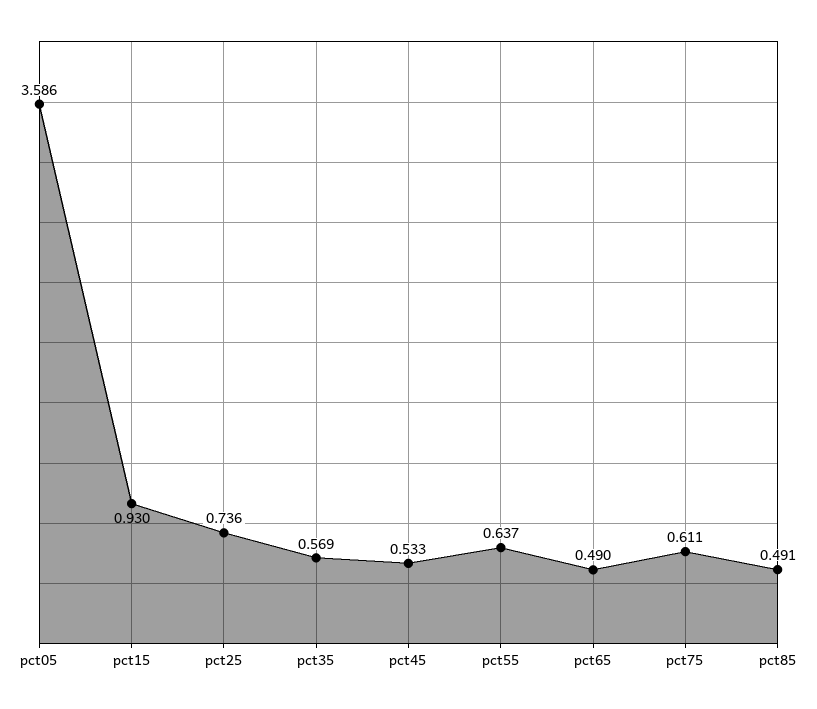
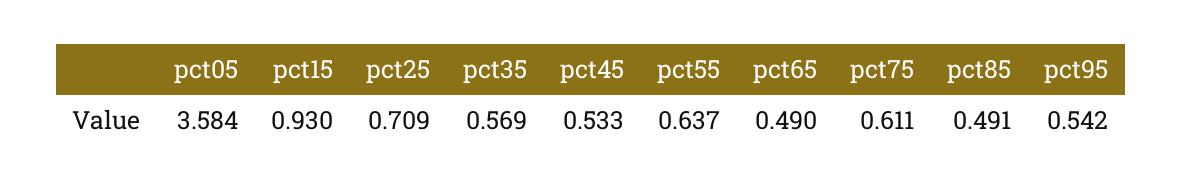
pct05: 3.586 -> 3.584
pct25: 0.736 -> 0.709
pct95: none -> 0.542

